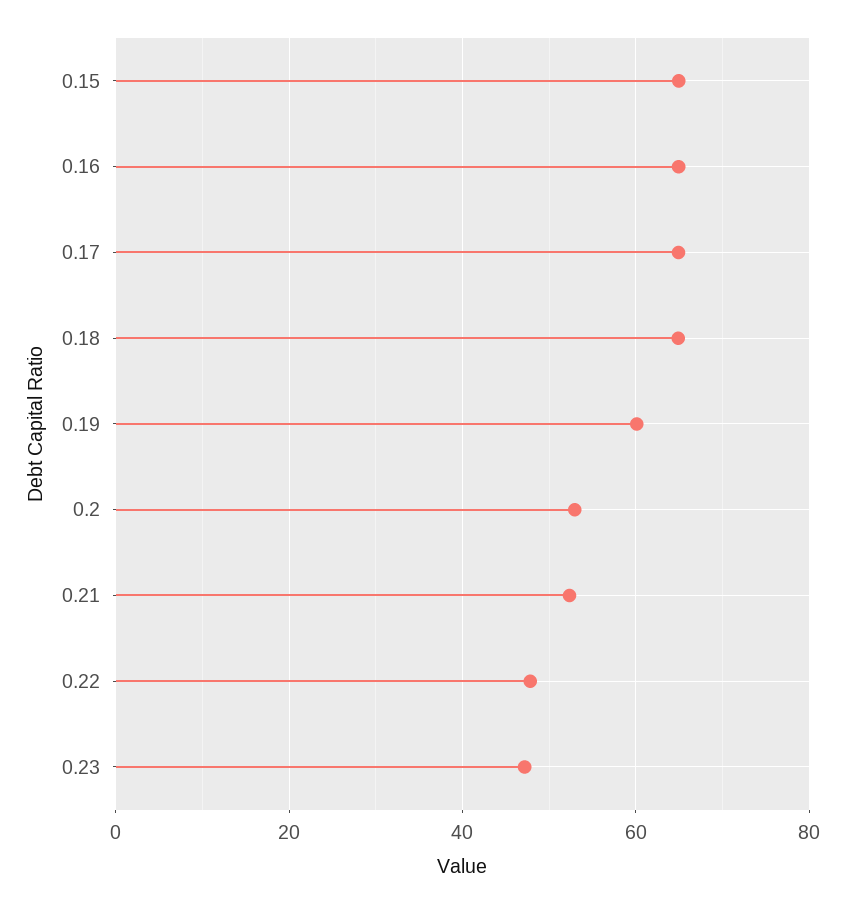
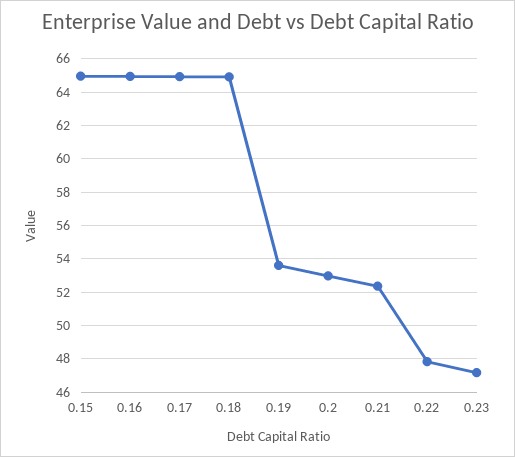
0.19: 60 -> 53.5

